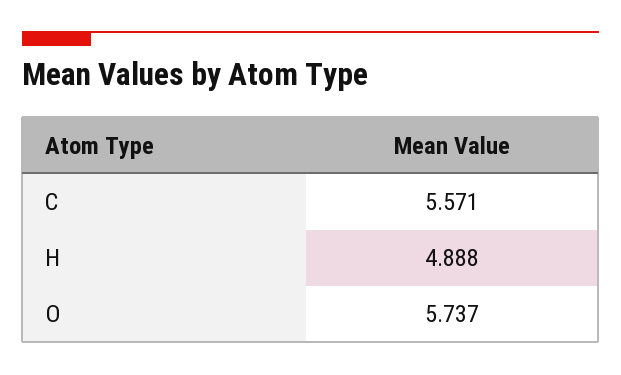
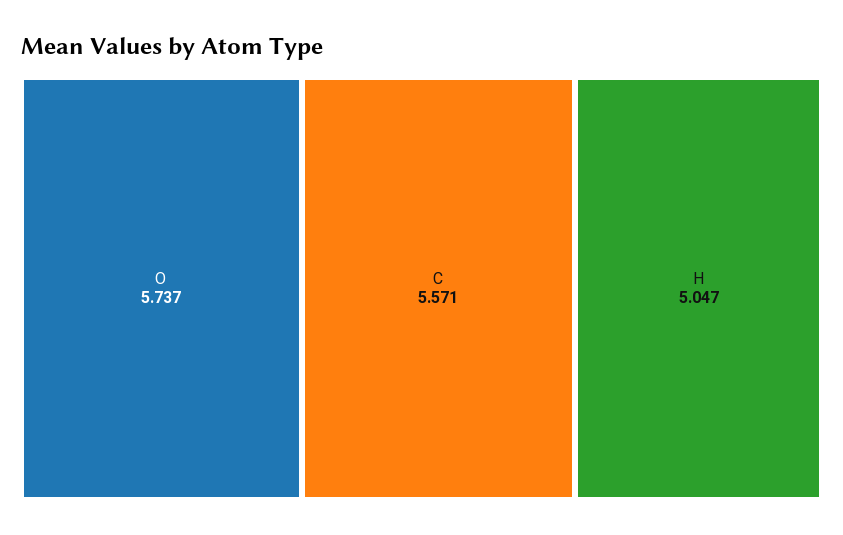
H: 4.888 -> 5.047

